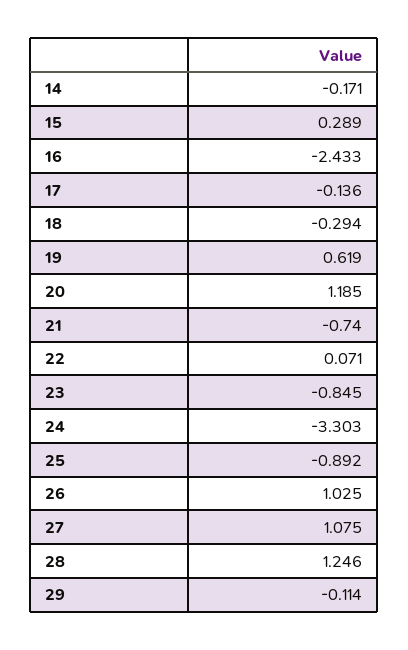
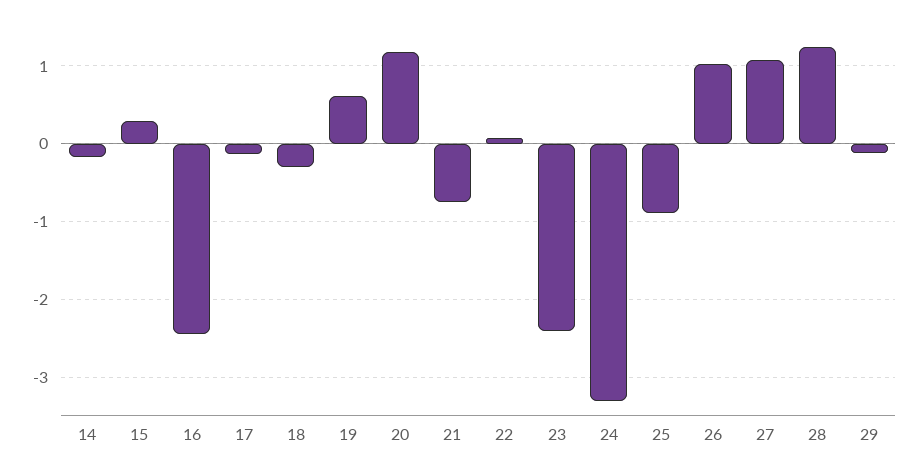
23: -0.845 -> -2.4

